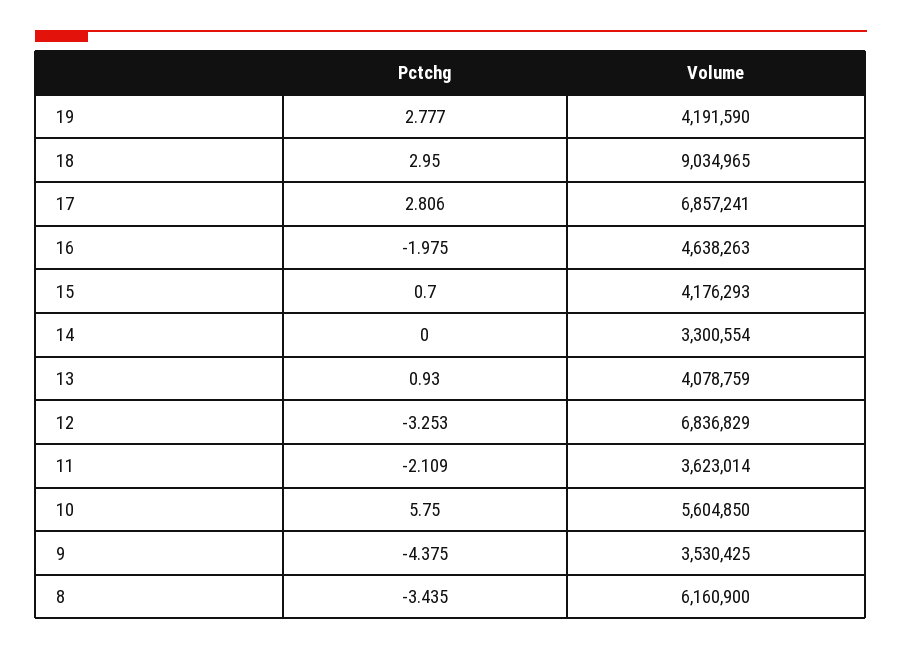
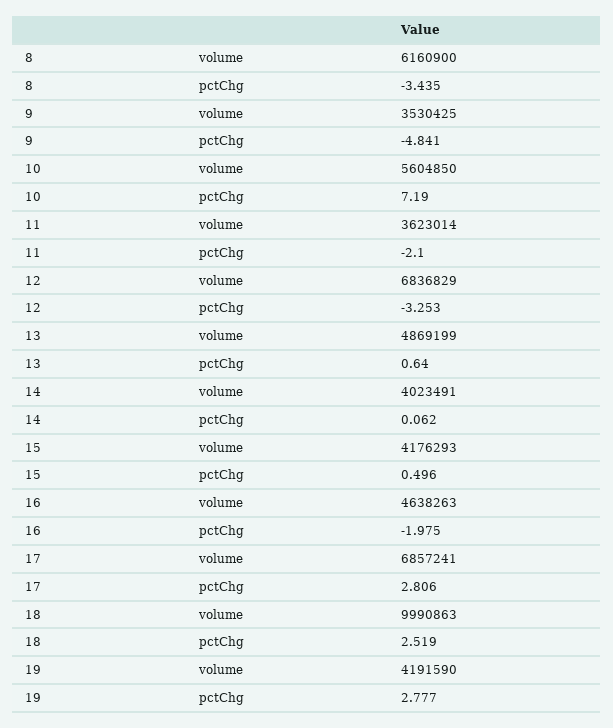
Pctchg, 18: 2.95 -> 2.519
Volume, 18: 9034965 -> 9990863
Pctchg, 15: 0.7 -> 0.496
Pctchg, 14: 0 -> 0.062
Volume, 14: 3300554 -> 4023491
Pctchg, 13: 0.93 -> 0.64
Volume, 13: 4078759 -> 4869199
Pctchg, 11: -2.109 -> -2.1
Pctchg, 10: 5.75 -> 7.19
Pctchg, 9: -4.375 -> -4.841

